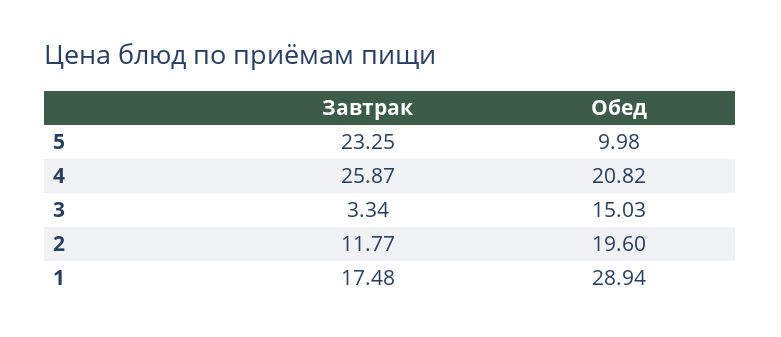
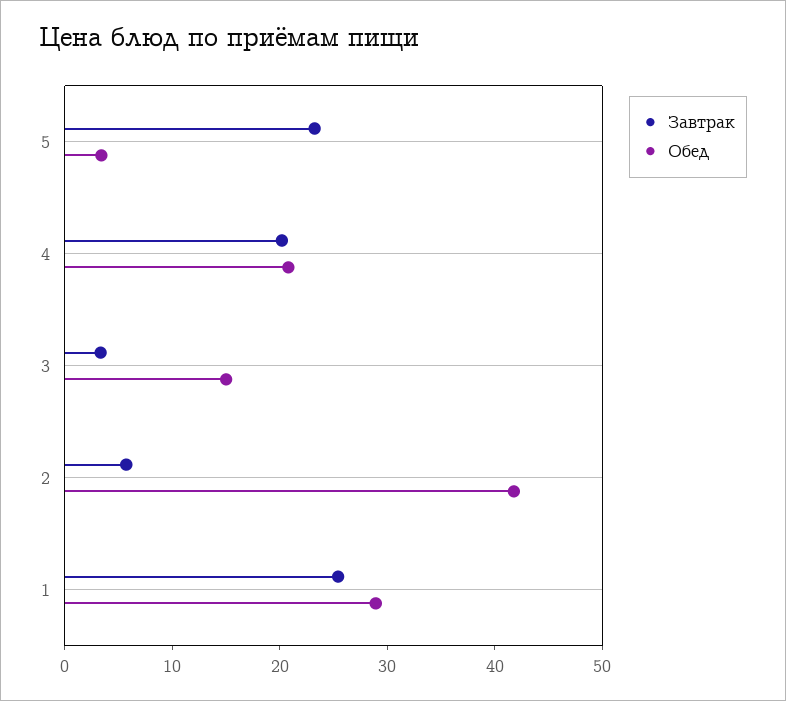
Обед, 5: 9.98 -> 4
Завтрак, 4: 25.87 -> 20
Завтрак, 2: 11.77 -> 6
Обед, 2: 19.6 -> 42
Завтрак, 1: 17.48 -> 26

